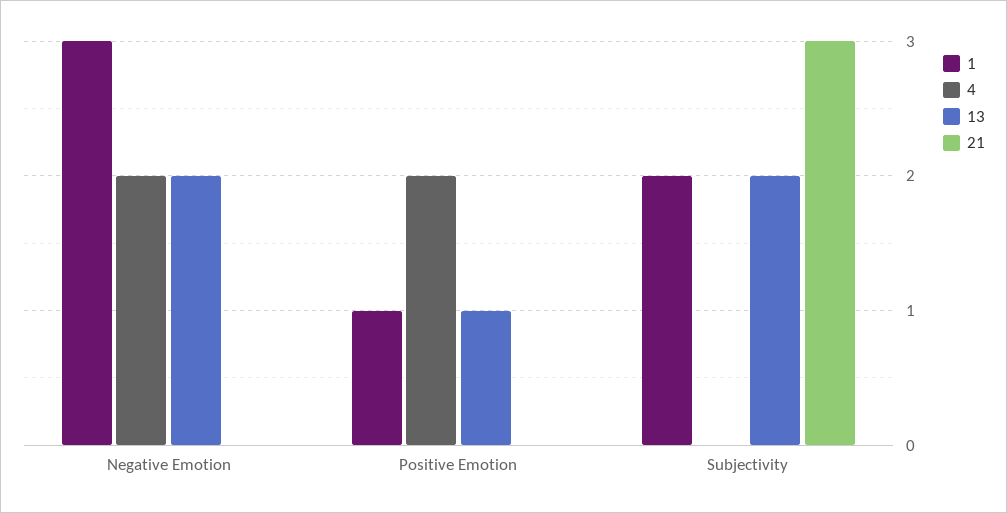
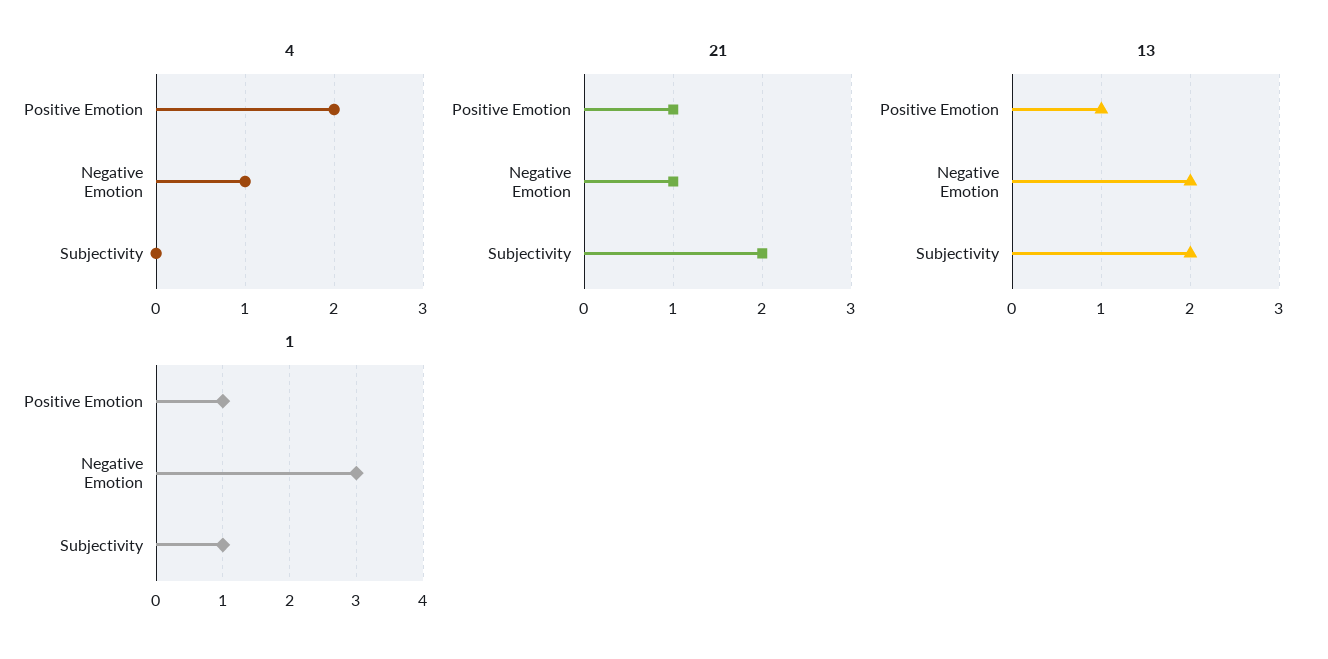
4, Negative Emotion: 2 -> 1
21, Negative Emotion: 0 -> 1
21, Positive Emotion: 0 -> 1
1, Subjectivity: 2 -> 1
21, Subjectivity: 3 -> 2

